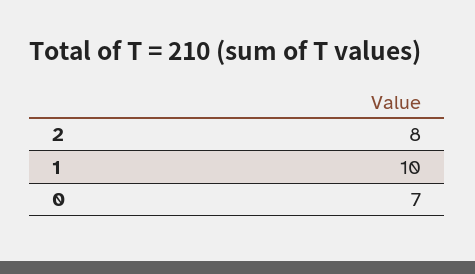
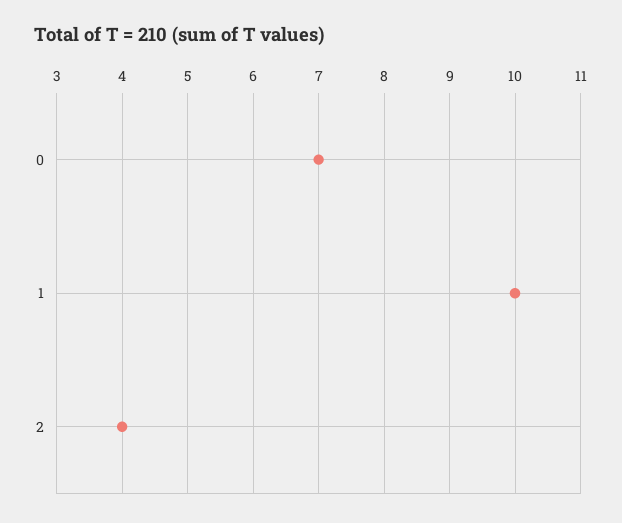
2: 8 -> 4

